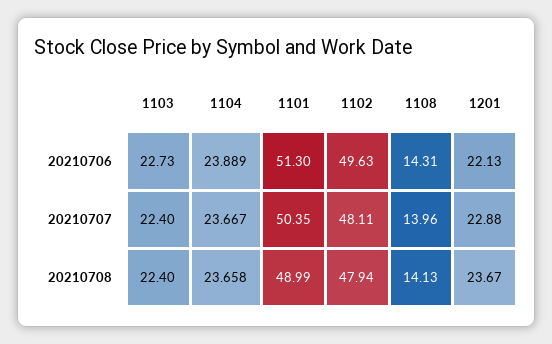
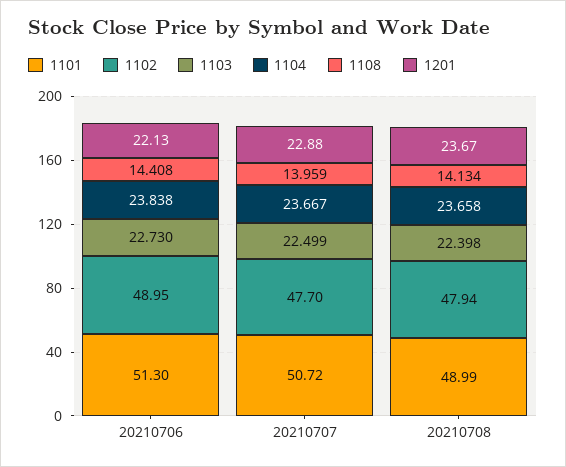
1104, 20210706: 23.889 -> 23.838
1102, 20210706: 49.63 -> 48.95
1108, 20210706: 14.31 -> 14.408
1103, 20210707: 22.4 -> 22.499
1101, 20210707: 50.35 -> 50.72
1102, 20210707: 48.11 -> 47.7

